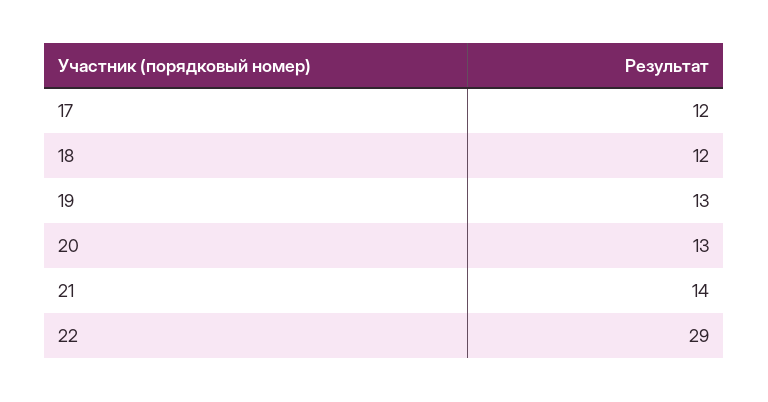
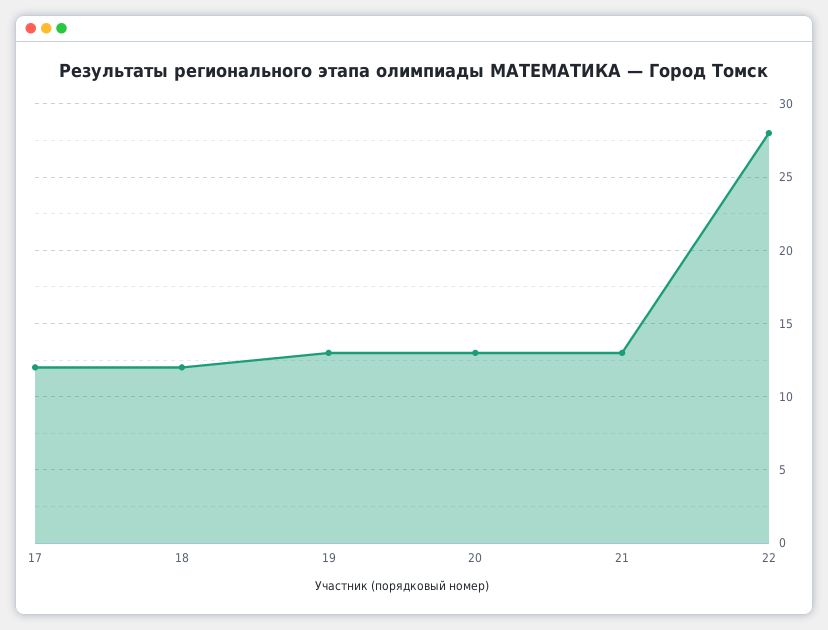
21: 14 -> 13
22: 29 -> 28

